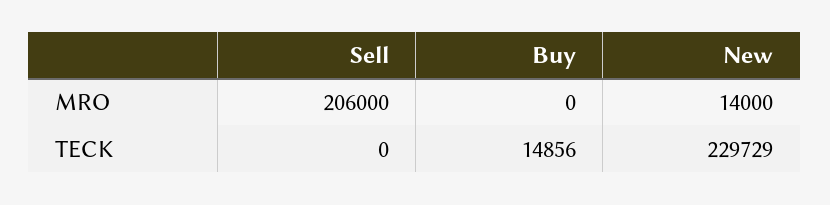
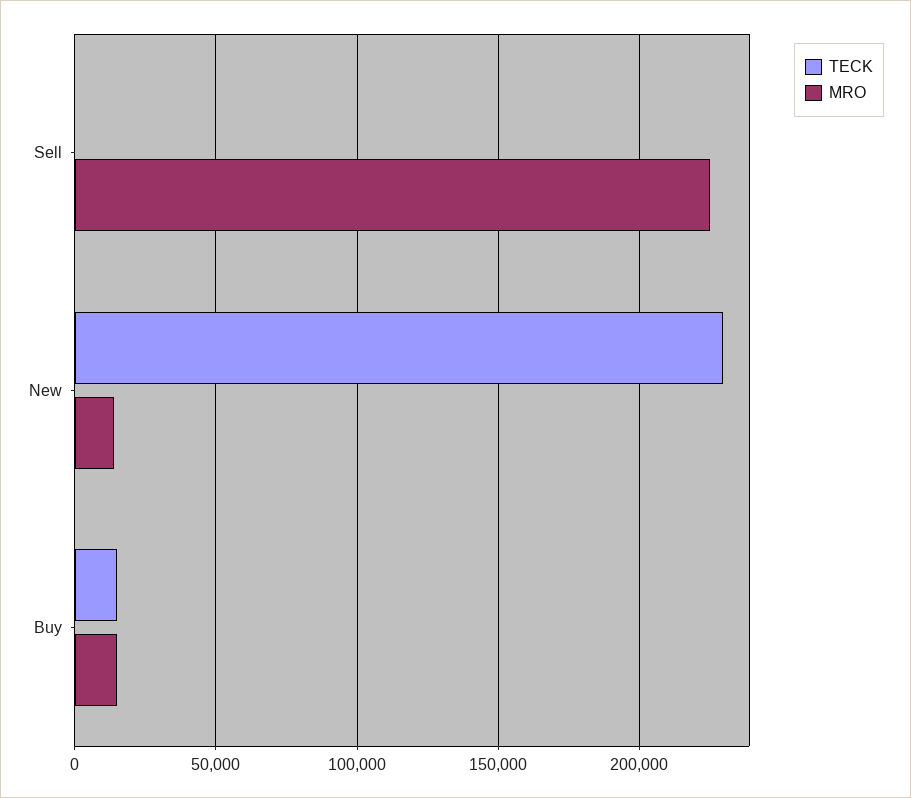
MRO, Sell: 206000 -> 225000
MRO, Buy: 0 -> 15000

